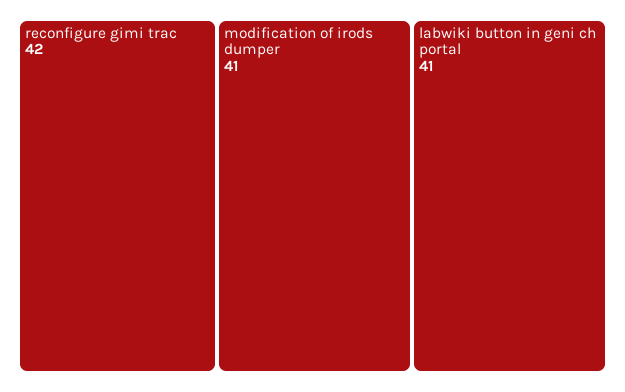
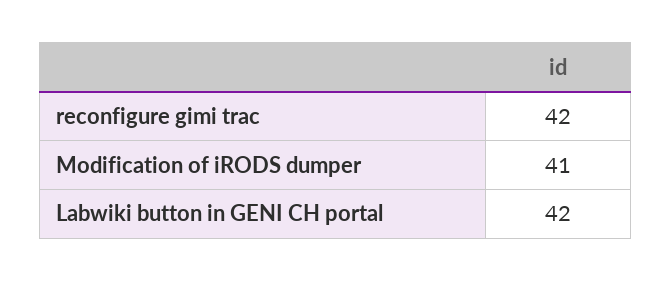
labwiki button in geni ch portal: 41 -> 42

